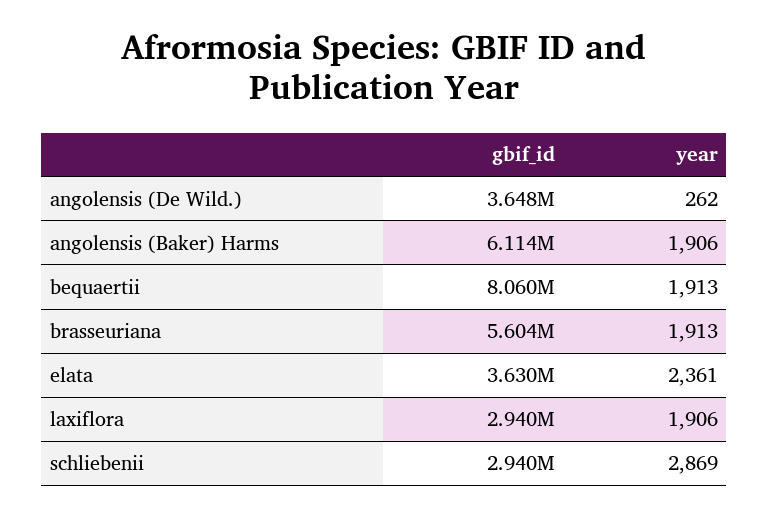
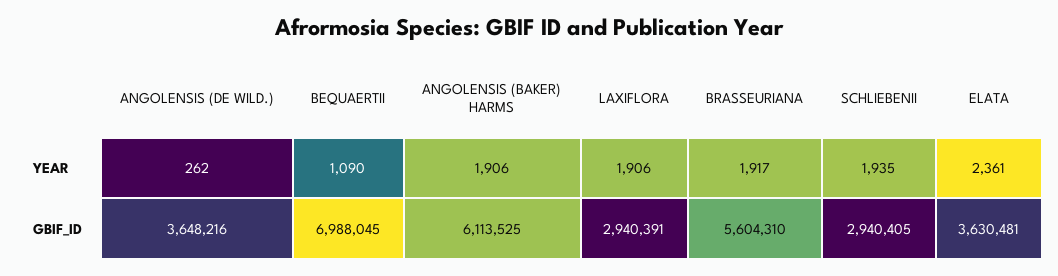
gbif_id, bequaertii: 8060000 -> 6988045
year, bequaertii: 1913 -> 1090
year, brasseuriana: 1913 -> 1917
year, schliebenii: 2869 -> 1935

